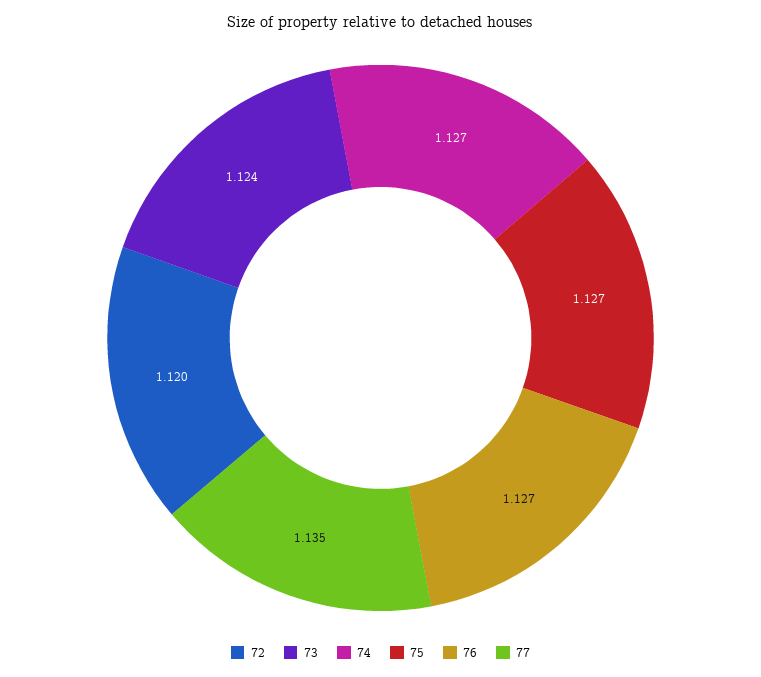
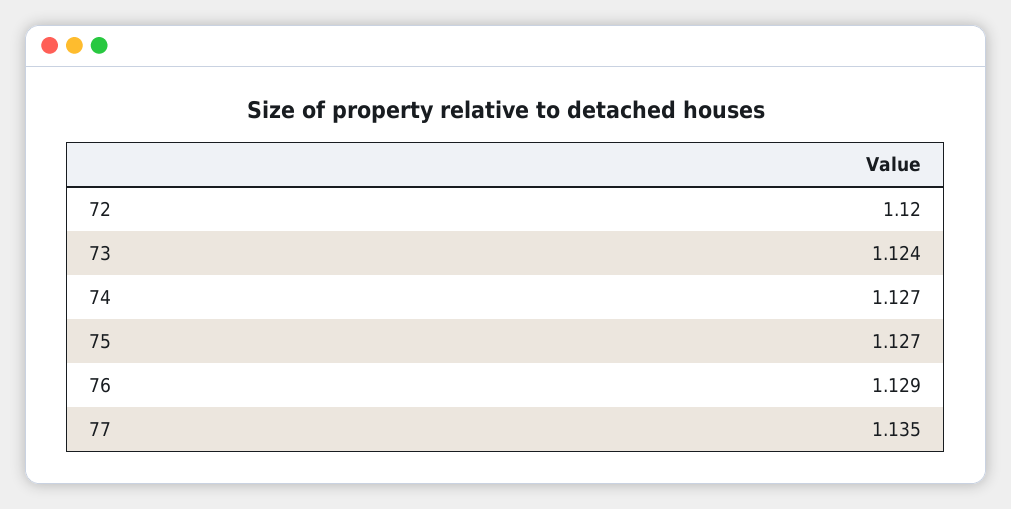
76: 1.127 -> 1.129

